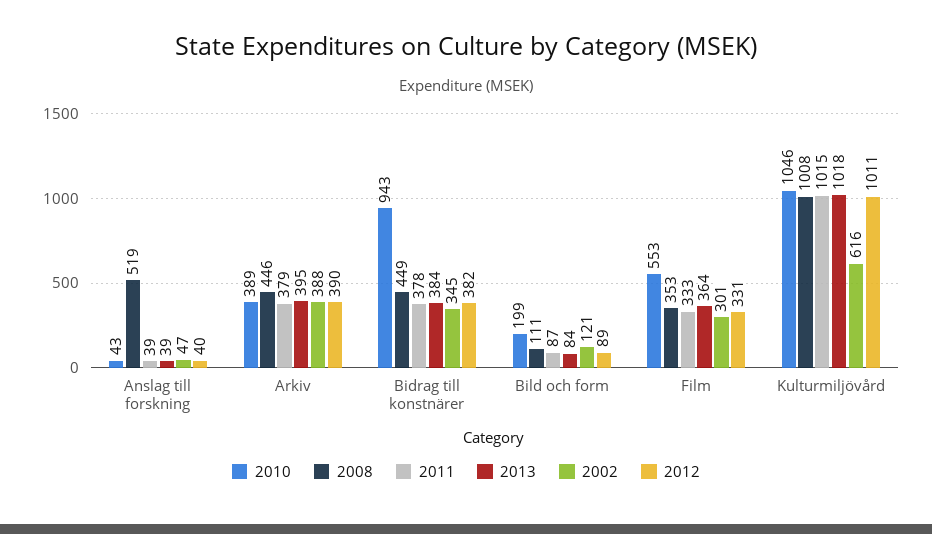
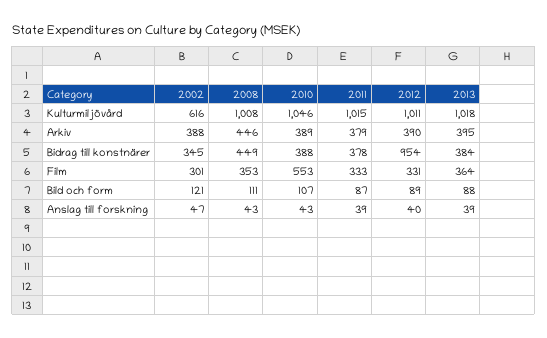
2008, Anslag till forskning: 519 -> 43
2010, Bidrag till konstnärer: 943 -> 388
2012, Bidrag till konstnärer: 382 -> 954
2010, Bild och form: 199 -> 107
2013, Bild och form: 84 -> 88

